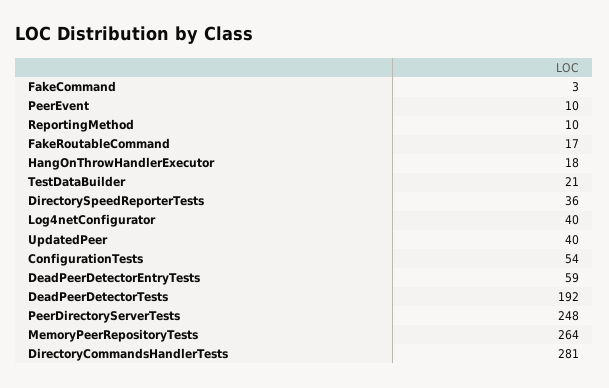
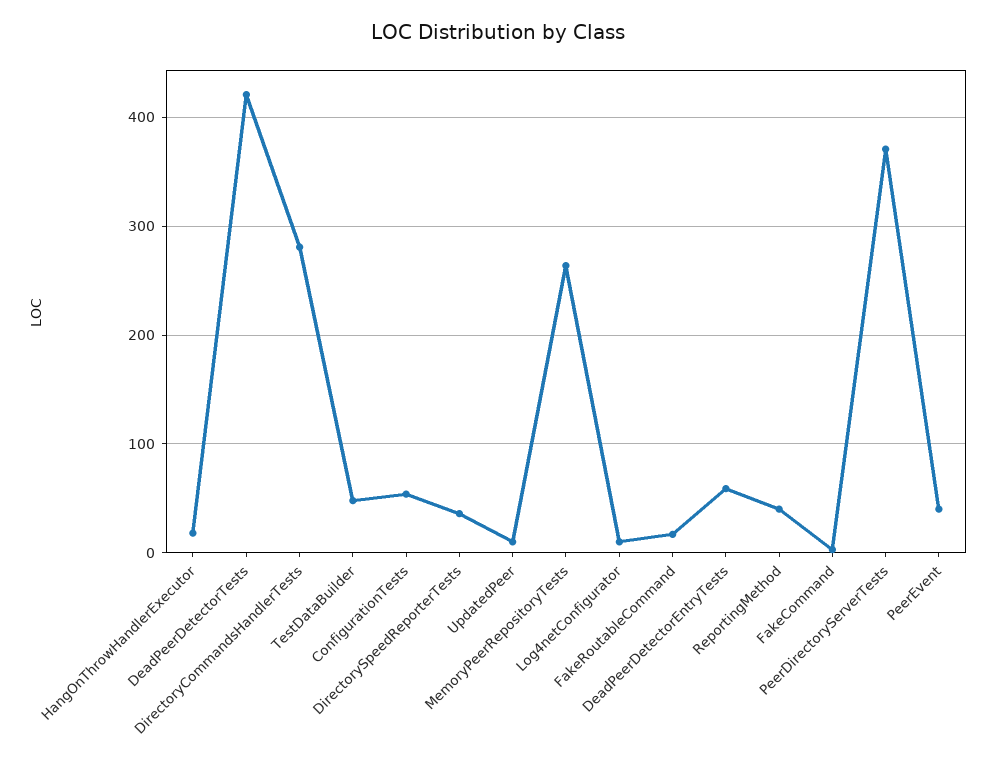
PeerEvent: 10 -> 40
ReportingMethod: 10 -> 40
TestDataBuilder: 21 -> 50
Log4netConfigurator: 40 -> 10
UpdatedPeer: 40 -> 10
DeadPeerDetectorTests: 192 -> 420
PeerDirectoryServerTests: 248 -> 370

